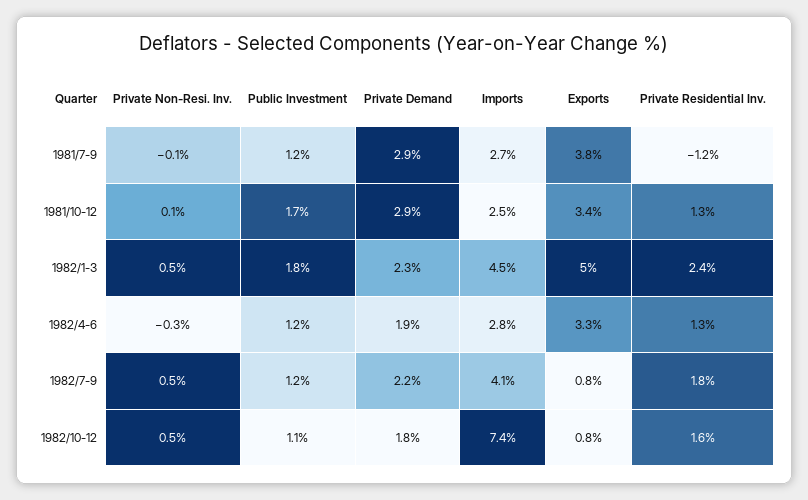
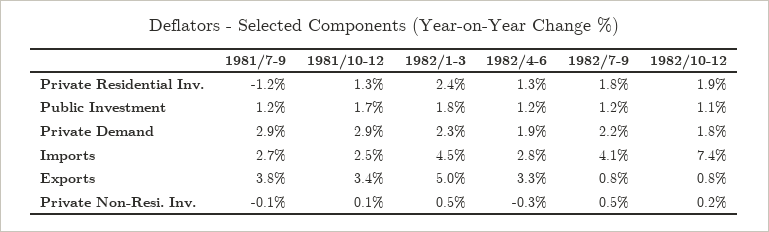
Private Non-Resi. Inv., 1982/10-12: 0.5 -> 0.2
Private Residential Inv., 1982/10-12: 1.6 -> 1.9

